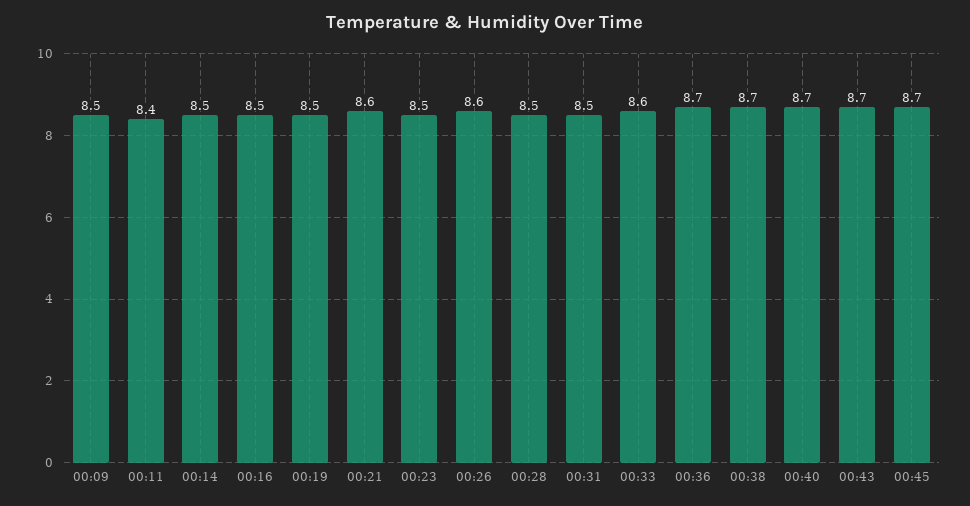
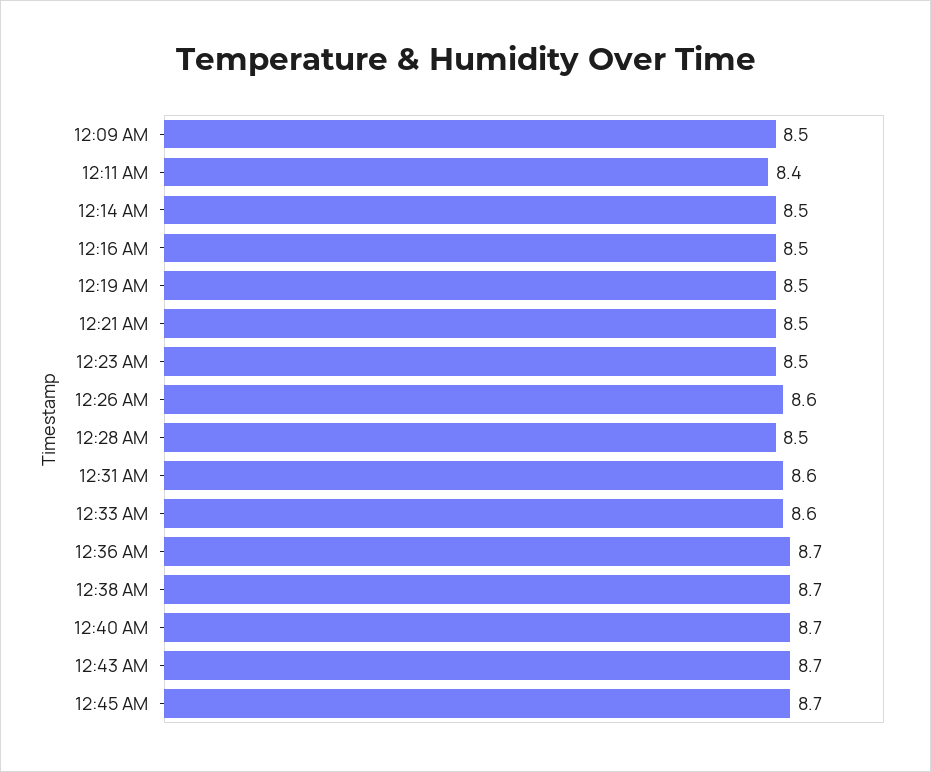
00:21: 8.6 -> 8.5
00:31: 8.5 -> 8.6

